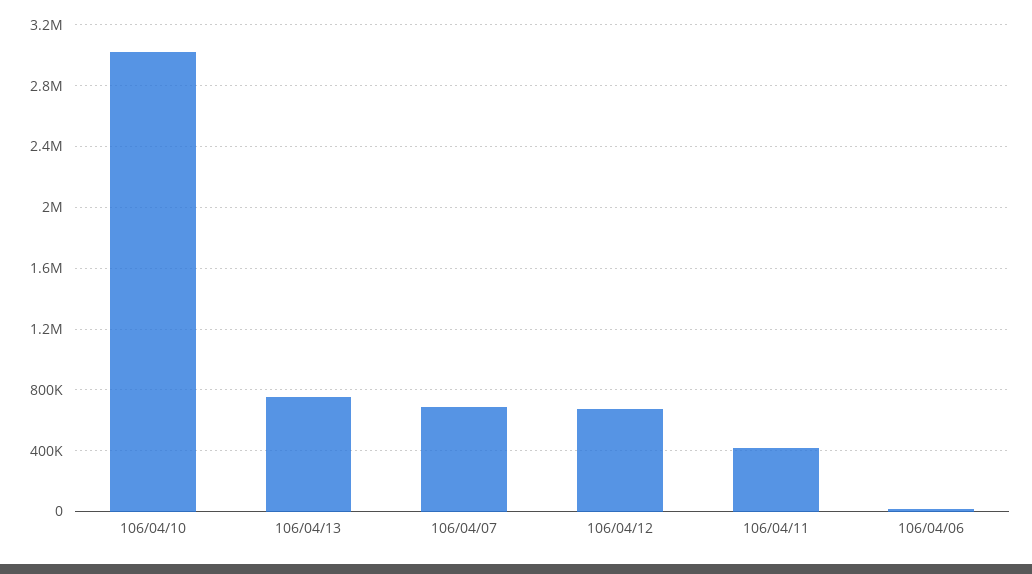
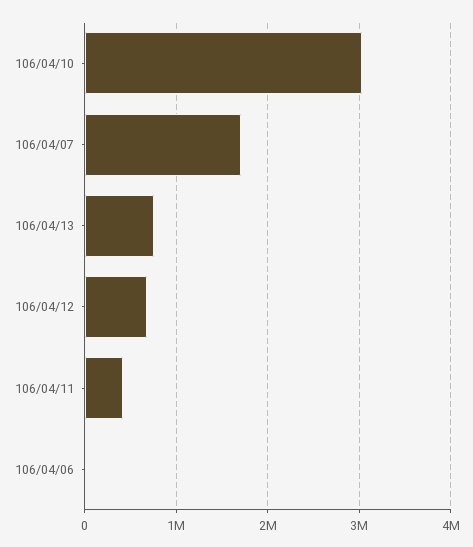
106/04/07: 700000 -> 1700000

